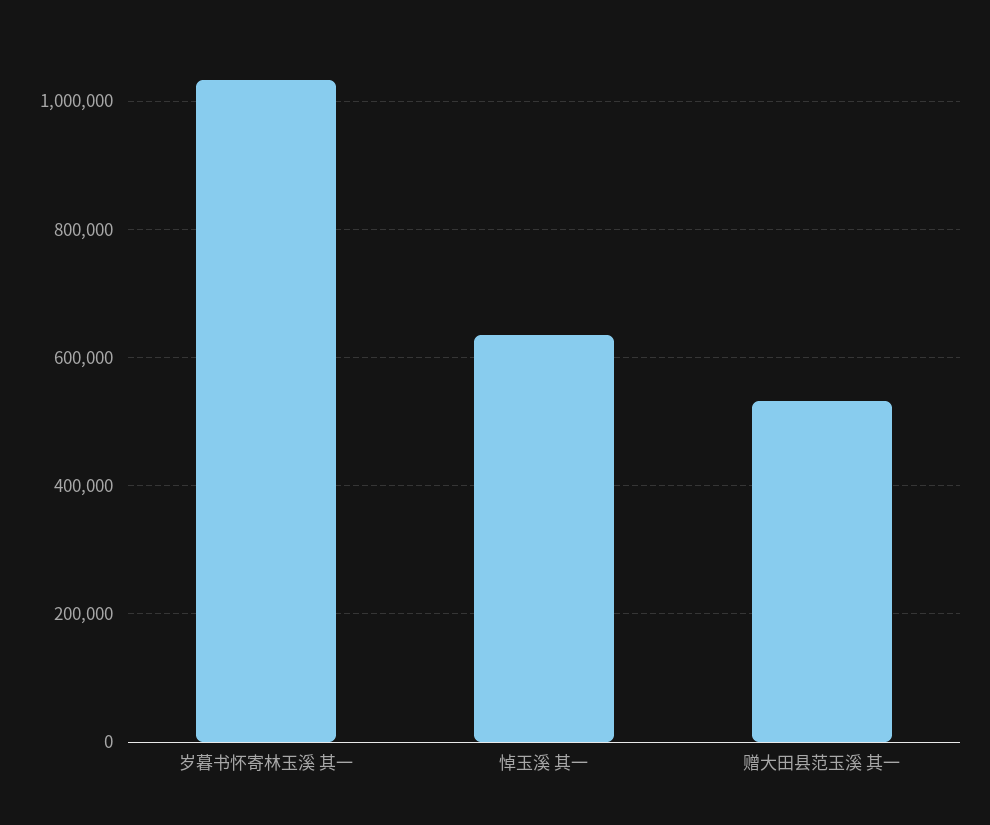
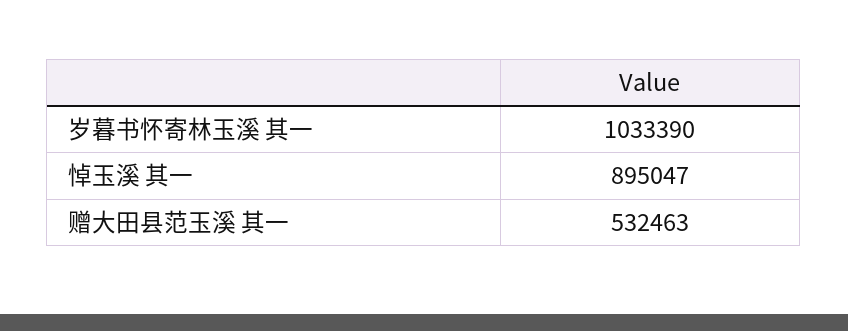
悼玉溪 其一: 640000 -> 895047

